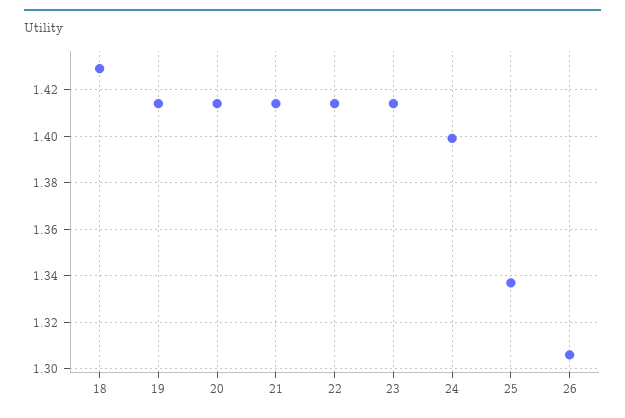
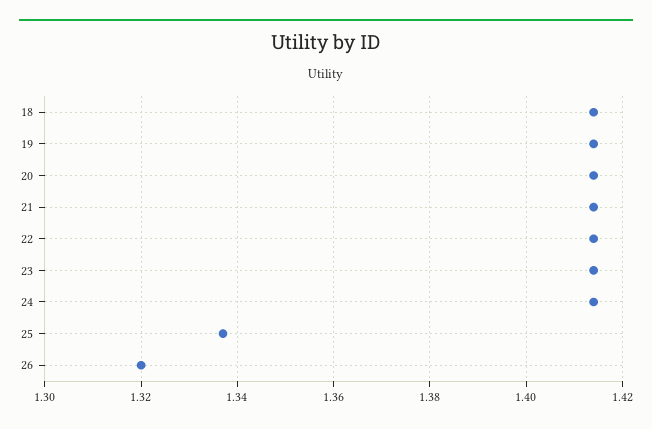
18: 1.43 -> 1.415
24: 1.4 -> 1.415
26: 1.305 -> 1.32

